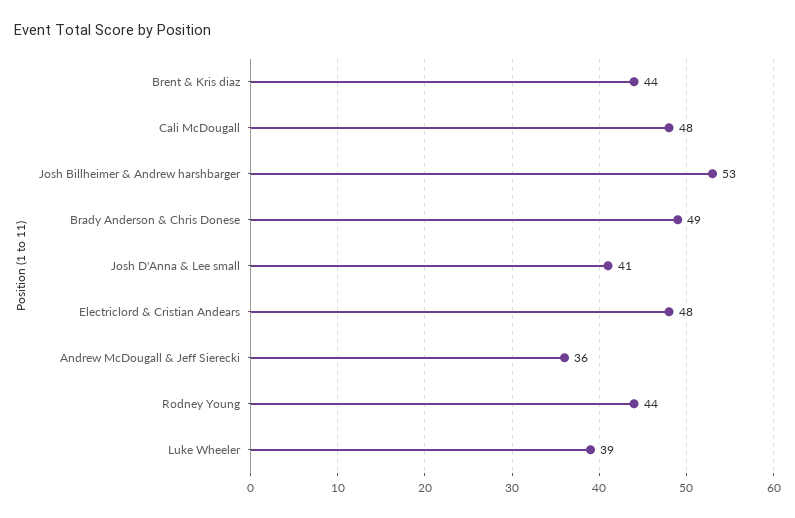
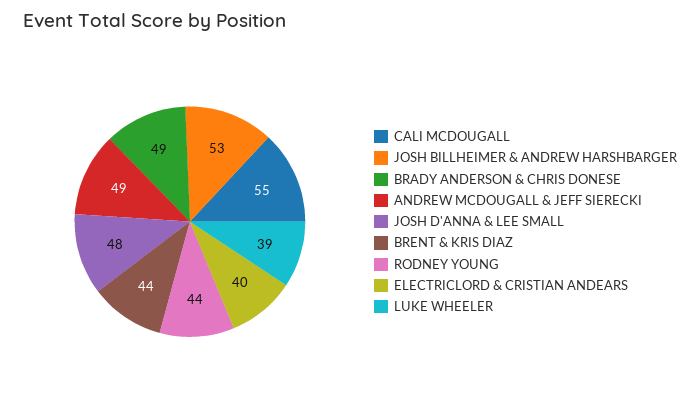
Cali McDougall: 48 -> 55
Josh D'Anna & Lee small: 41 -> 48
Electriclord & Cristian Andears: 48 -> 40
Andrew McDougall & Jeff Sierecki: 36 -> 49

